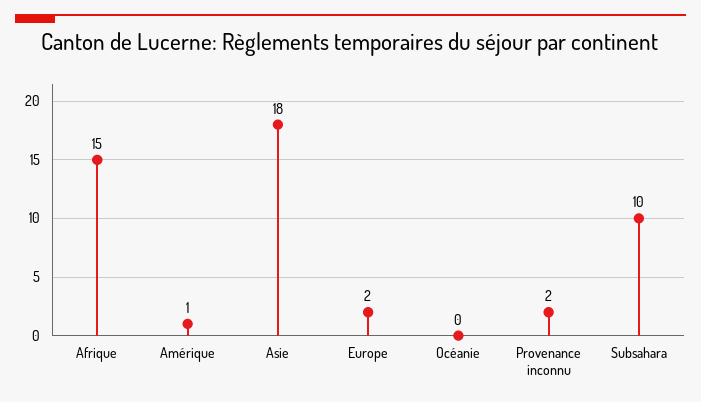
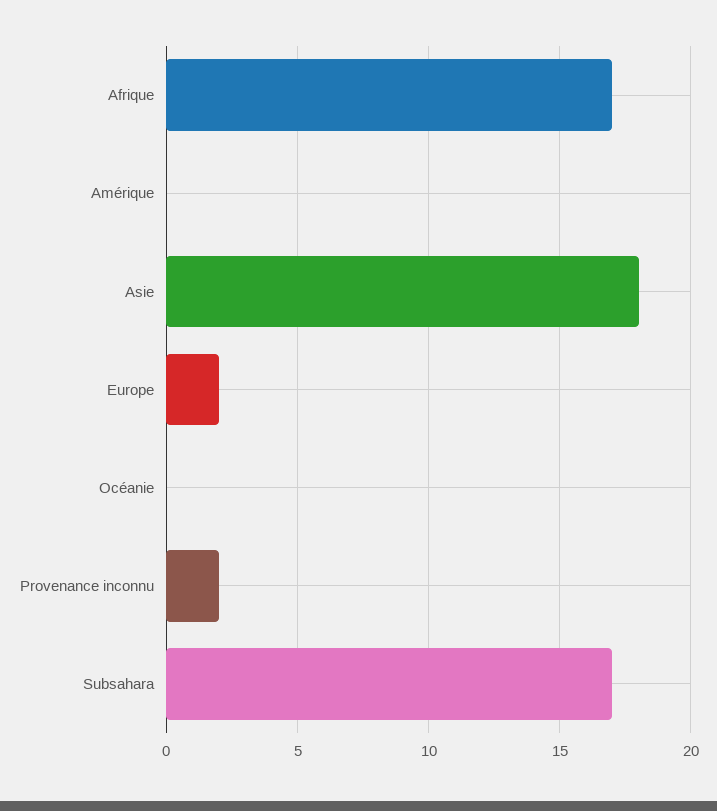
Afrique: 15 -> 17
Amérique: 1 -> 0
Subsahara: 10 -> 17

